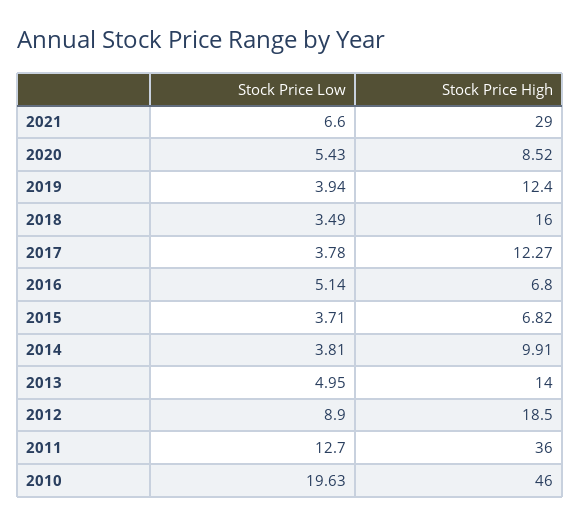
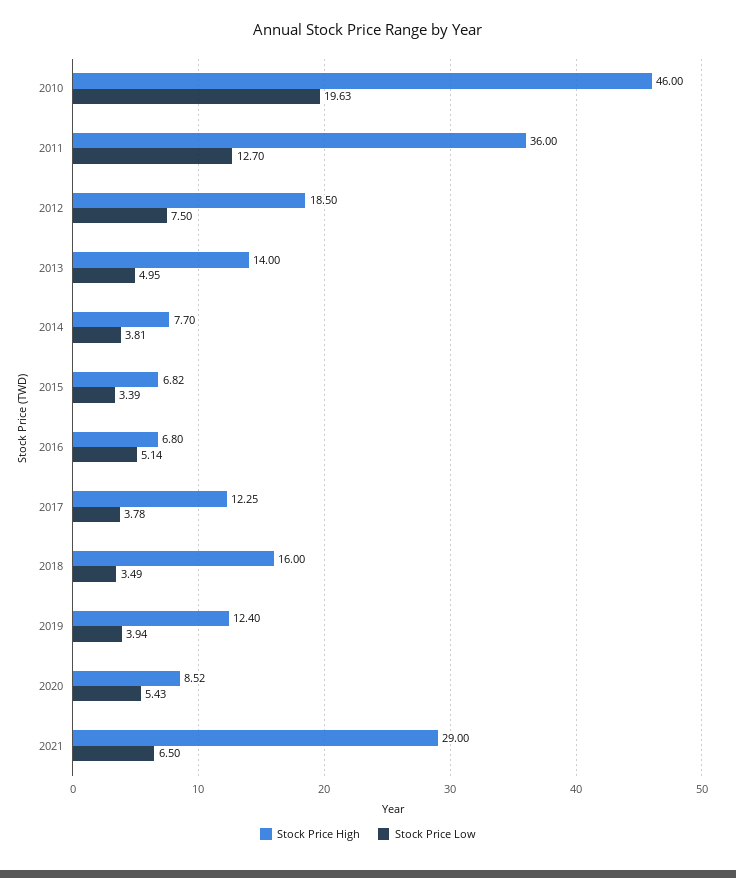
Stock Price Low, 2021: 6.6 -> 6.5
Stock Price High, 2017: 12.27 -> 12.25
Stock Price Low, 2015: 3.71 -> 3.39
Stock Price High, 2014: 9.91 -> 7.7
Stock Price Low, 2012: 8.9 -> 7.5

